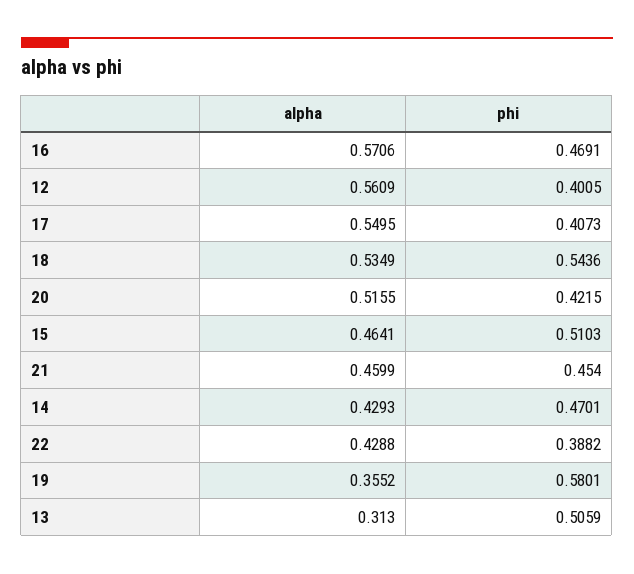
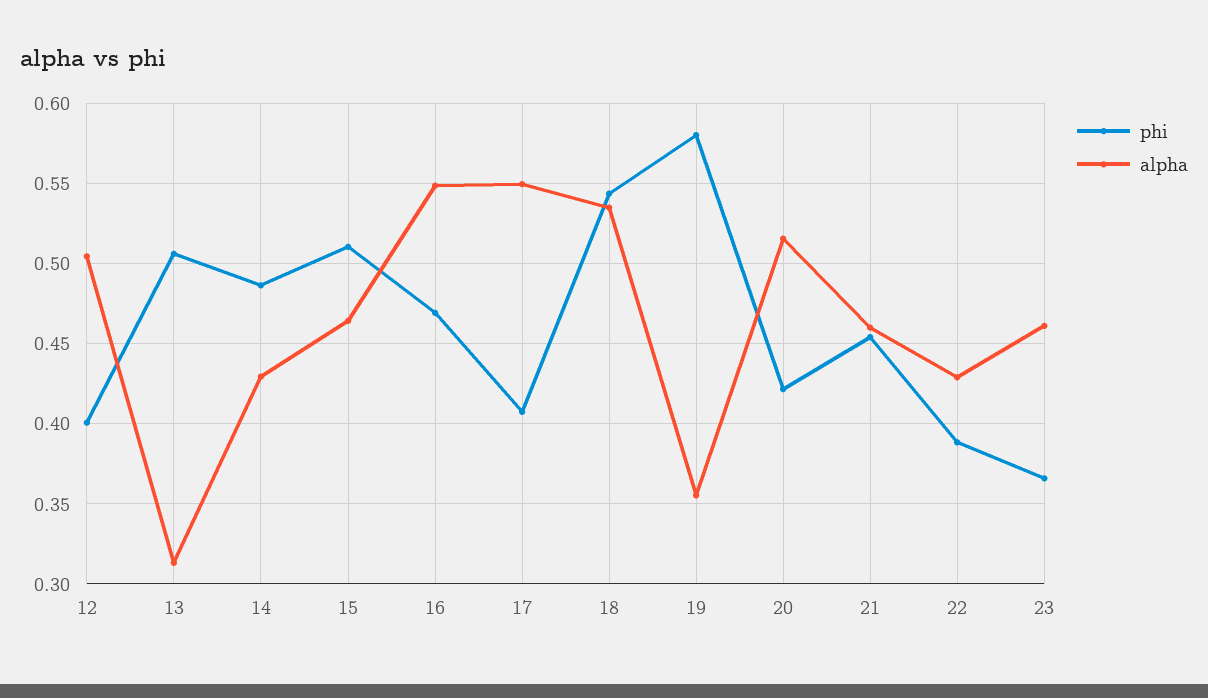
alpha, 16: 0.5706 -> 0.55
alpha, 12: 0.5609 -> 0.505
phi, 14: 0.4701 -> 0.485
phi, 23: none -> 0.365
alpha, 23: none -> 0.46

